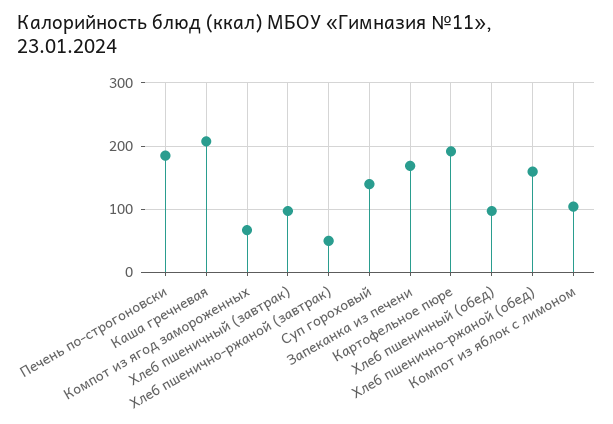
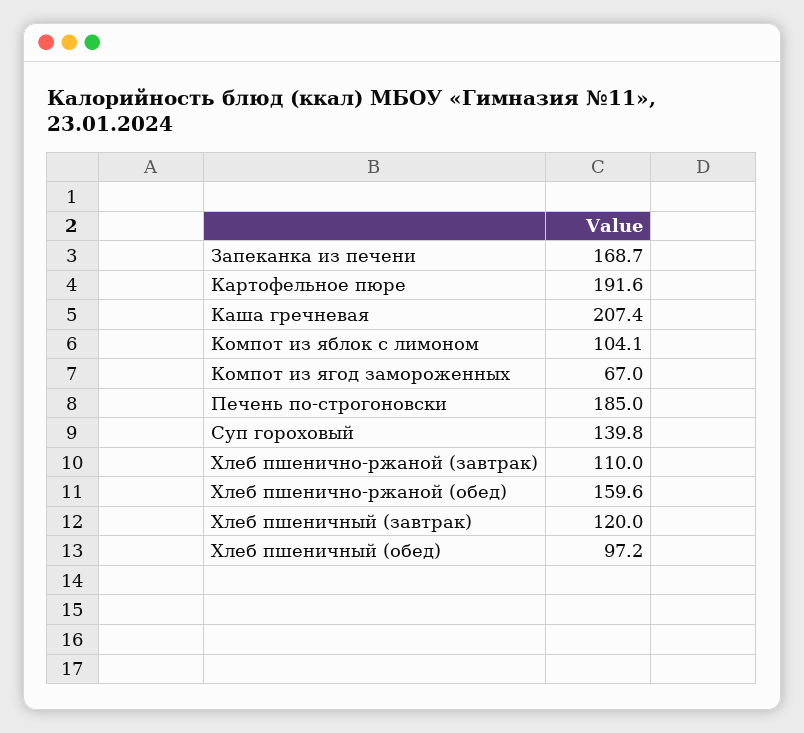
Хлеб пшеничный (завтрак): 100 -> 120
Хлеб пшенично-ржаной (завтрак): 50 -> 110

